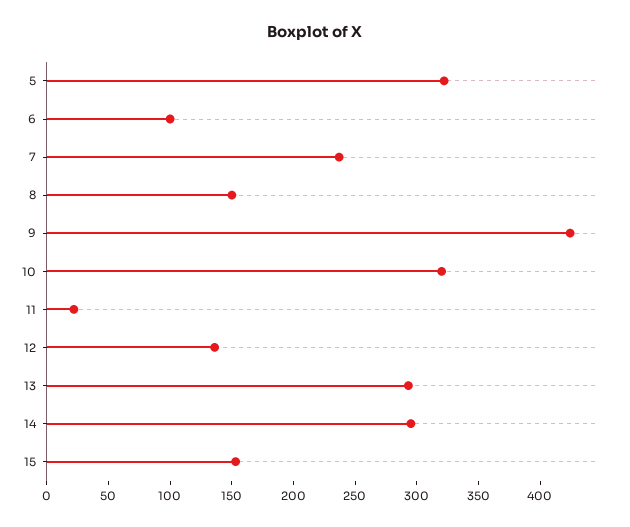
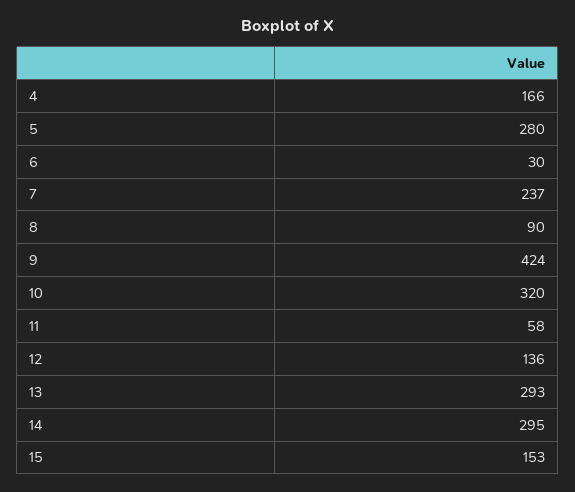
5: 320 -> 280
6: 100 -> 30
8: 150 -> 90
11: 20 -> 58
4: none -> 166

